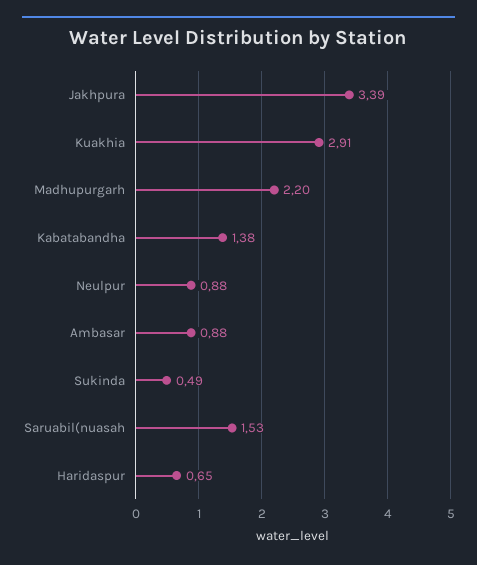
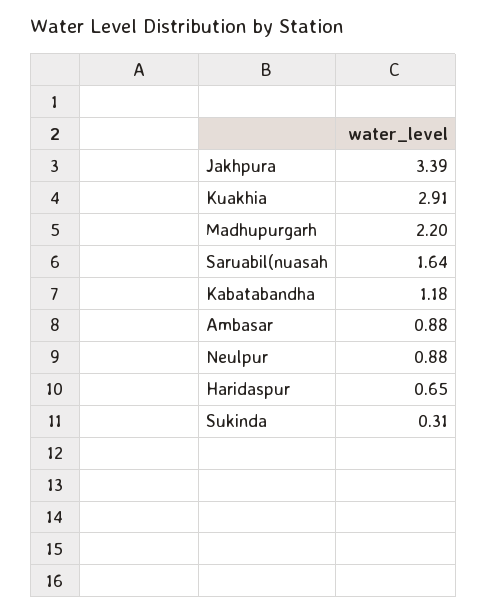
Kabatabandha: 1.38 -> 1.18
Sukinda: 0.49 -> 0.31
Saruabil(nuasah: 1.53 -> 1.64

